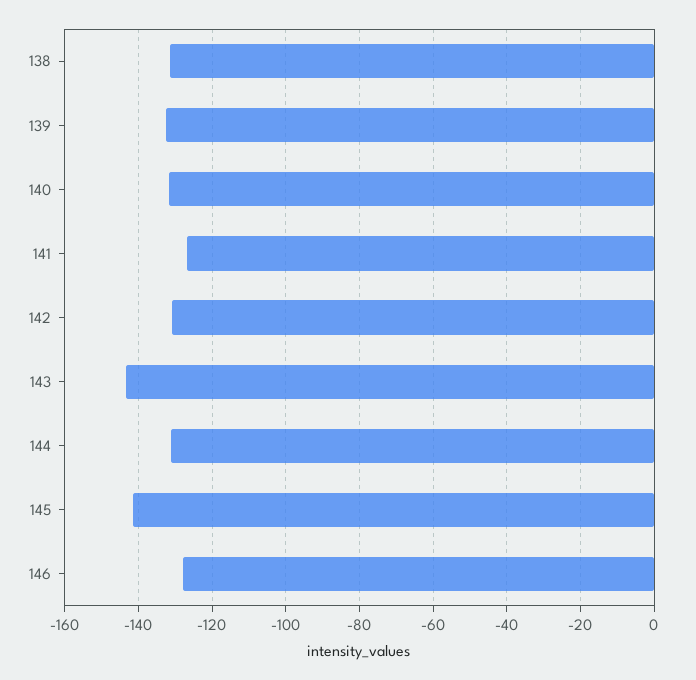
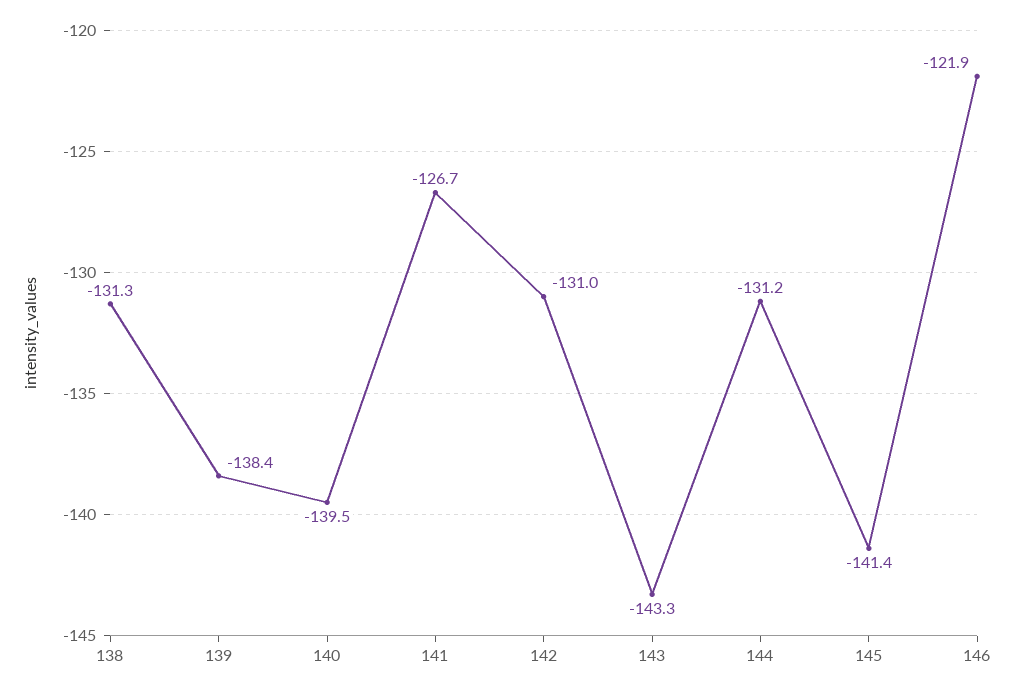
139: -132 -> -138.4
140: -132 -> -139.5
146: -128 -> -121.9

